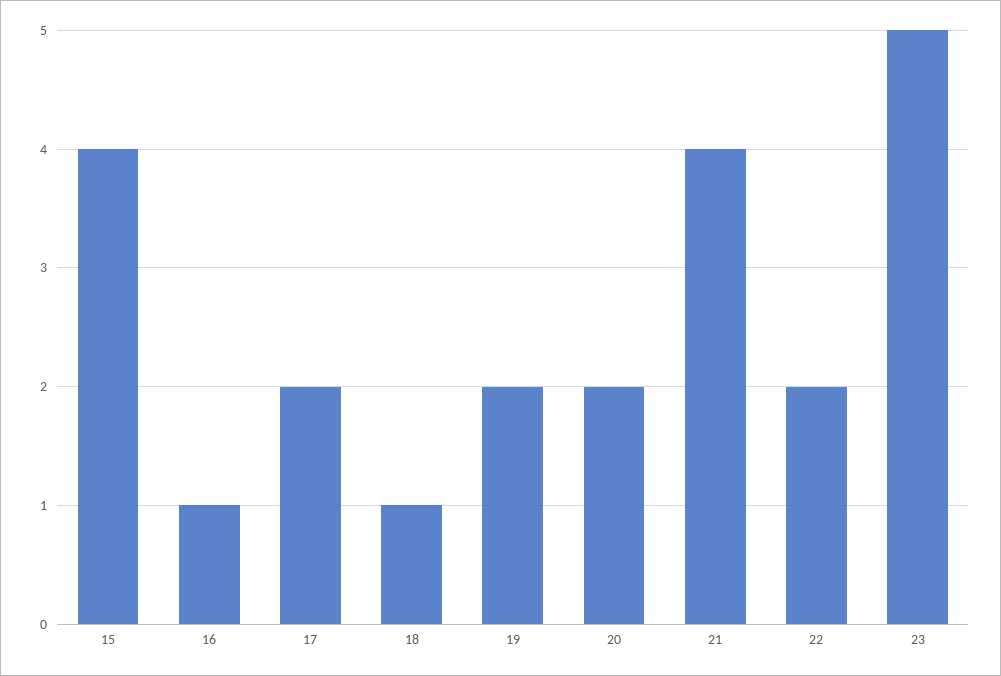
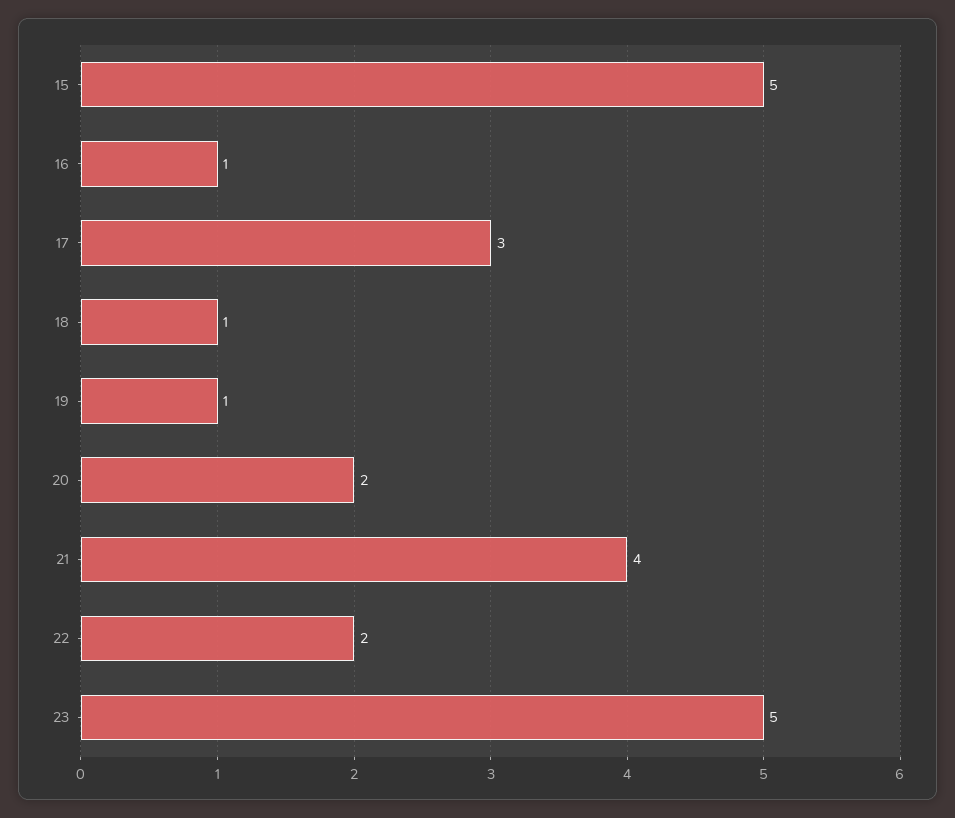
15: 4 -> 5
17: 2 -> 3
19: 2 -> 1

